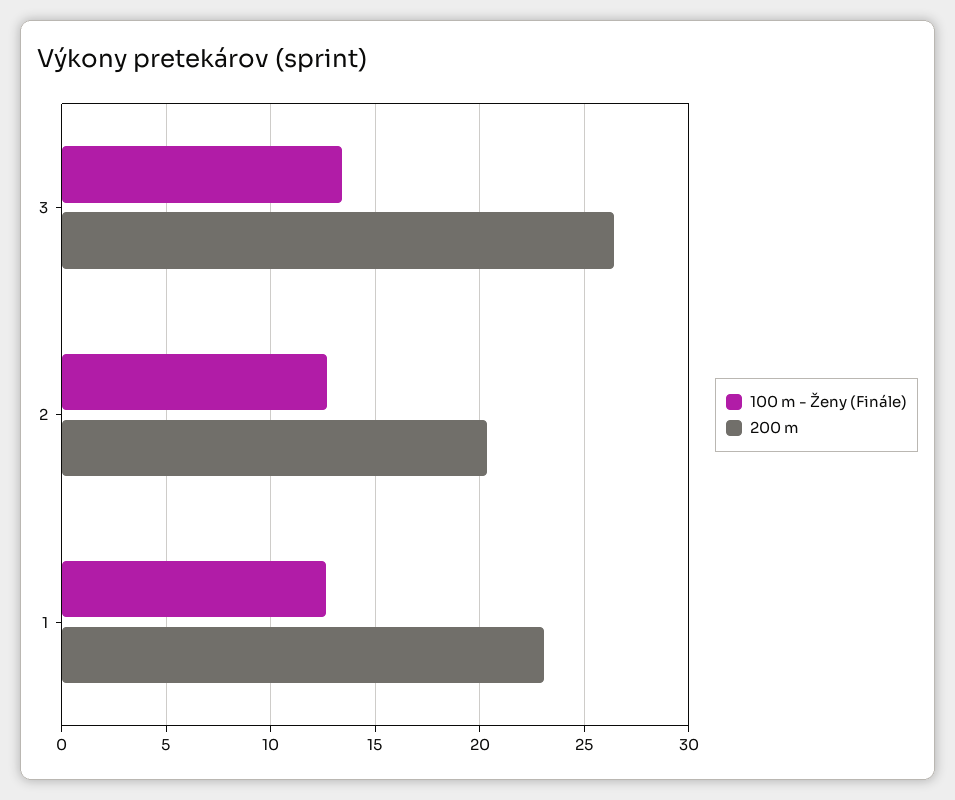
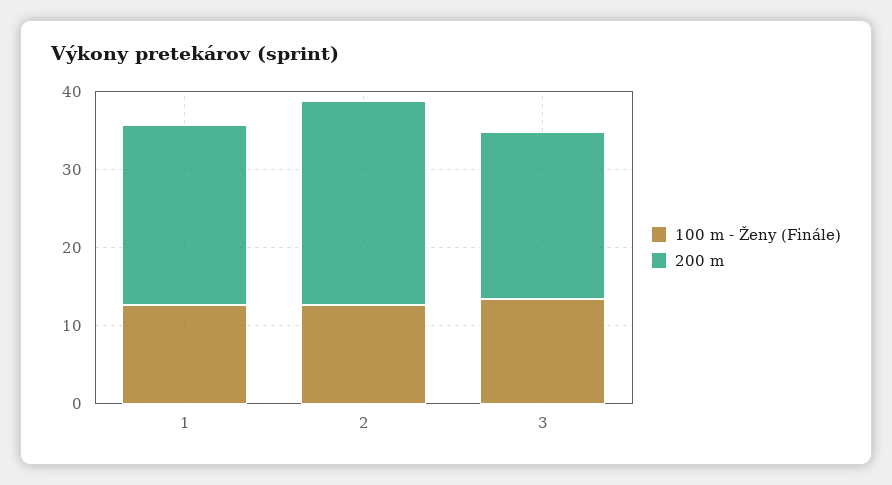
200 m, 3: 26.5 -> 22
200 m, 2: 20.5 -> 26

